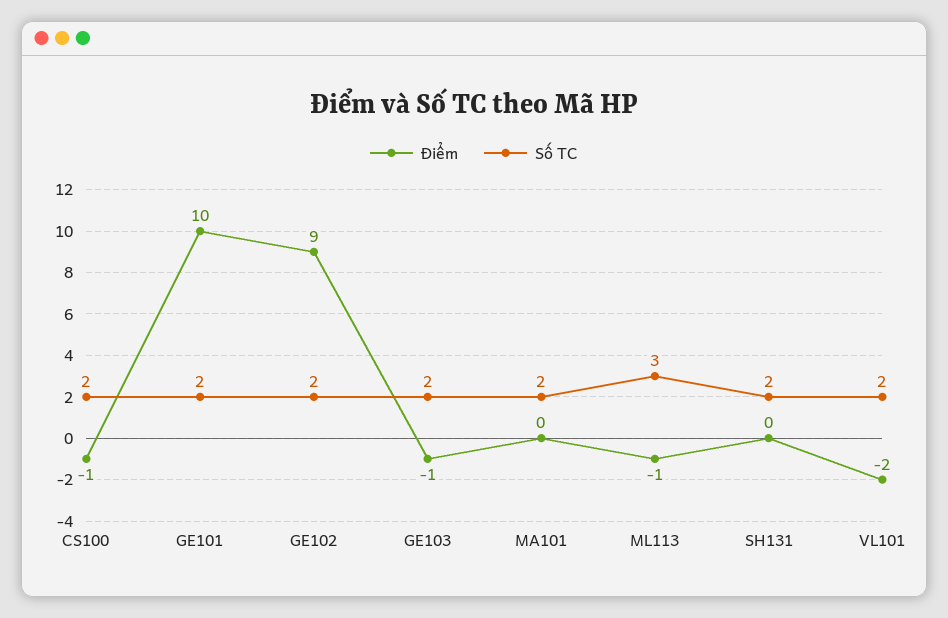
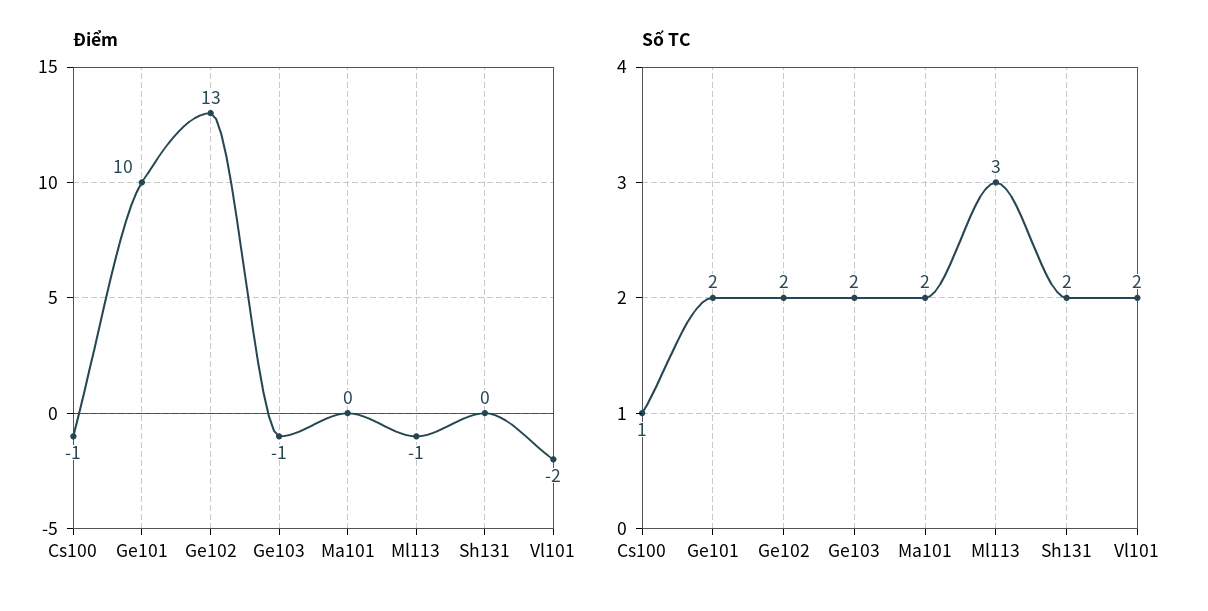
Số TC, CS100: 2 -> 1
Điểm, GE102: 9 -> 13

